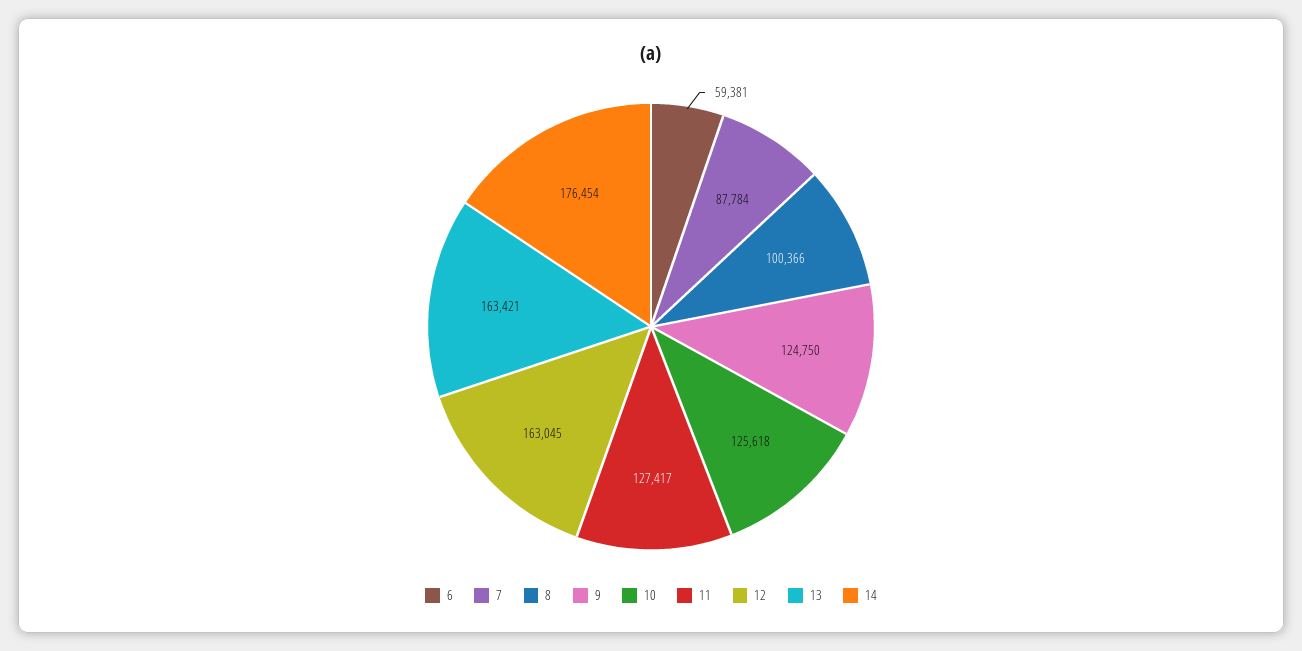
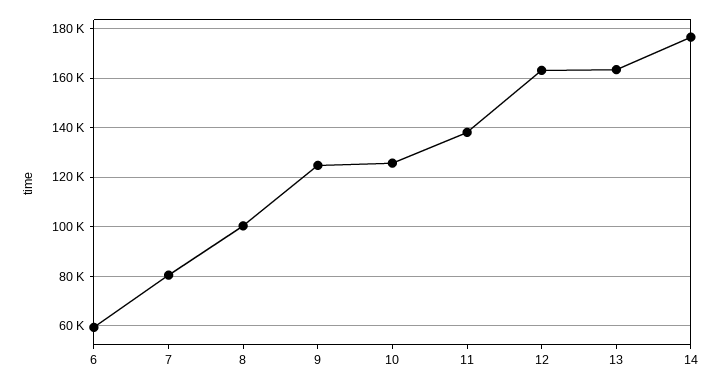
7: 87784 -> 80000
11: 127417 -> 137500

